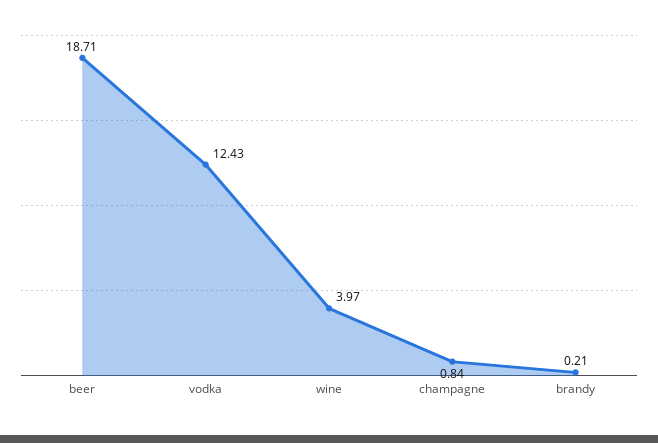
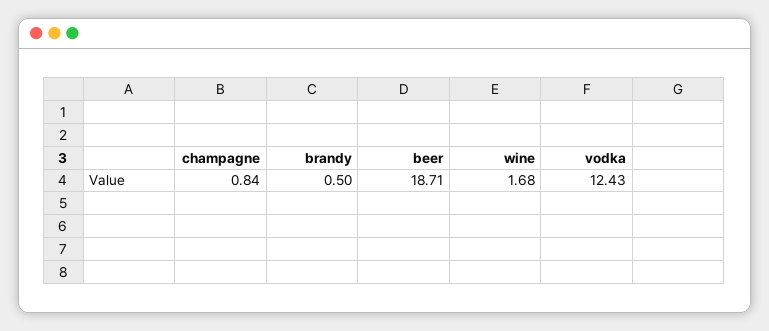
wine: 3.97 -> 1.68
brandy: 0.21 -> 0.5

